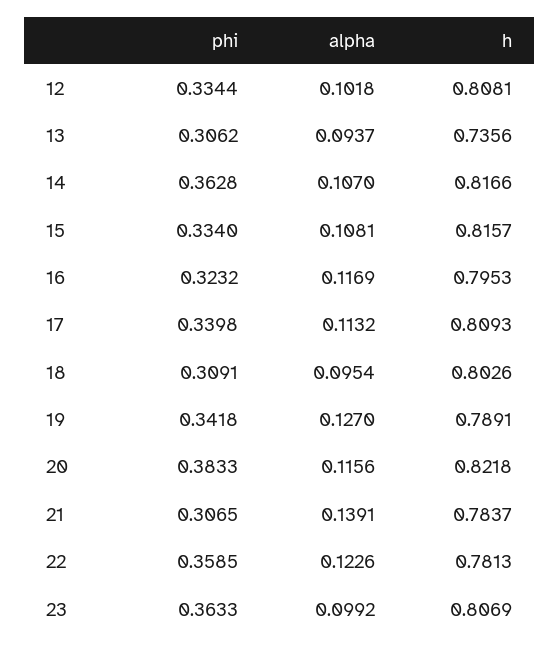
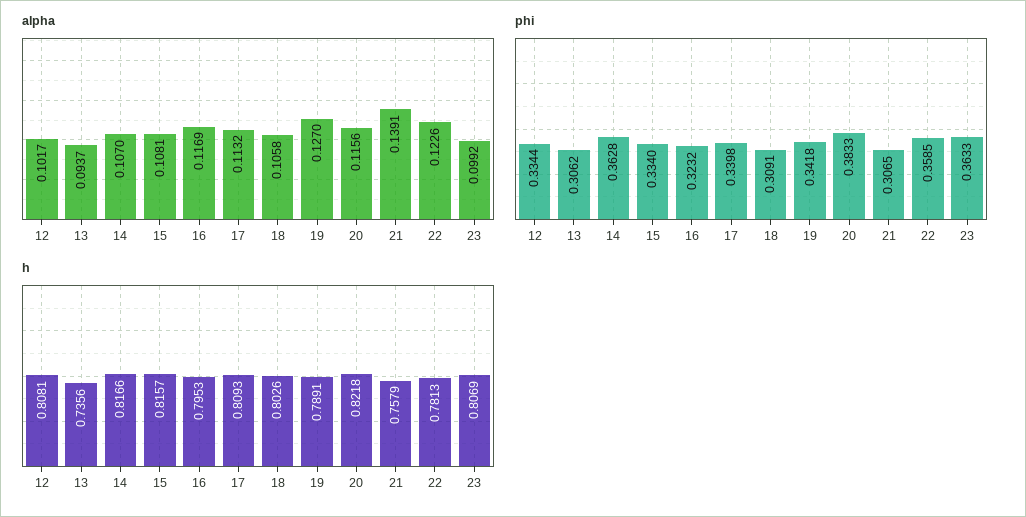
alpha, 12: 0.1018 -> 0.1017
alpha, 18: 0.0954 -> 0.1058
h, 21: 0.7837 -> 0.7579

